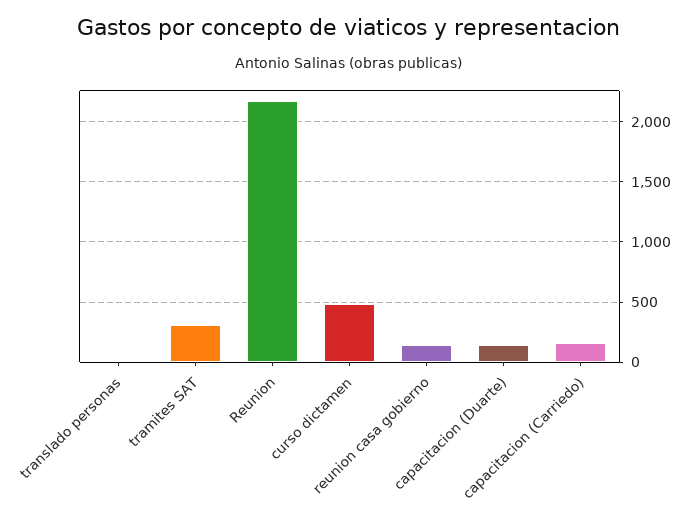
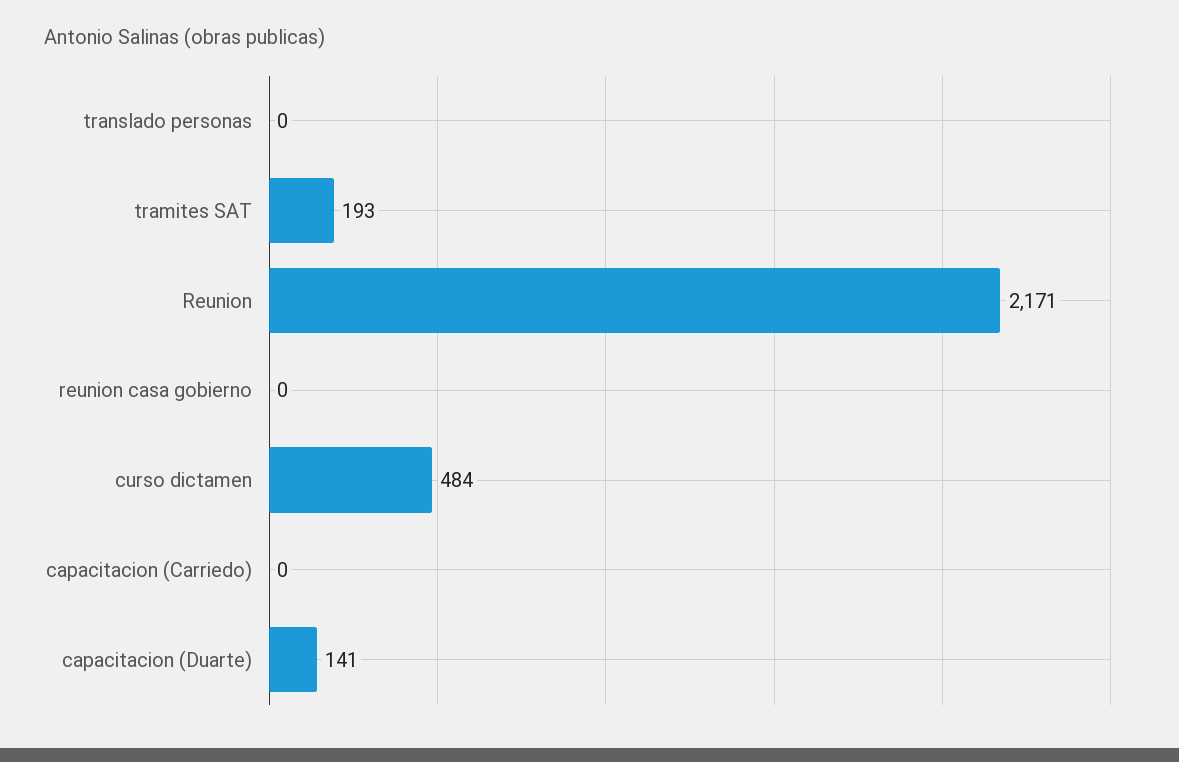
tramites SAT: 300 -> 193
reunion casa gobierno: 150 -> 0
capacitacion (Carriedo): 150 -> 0

